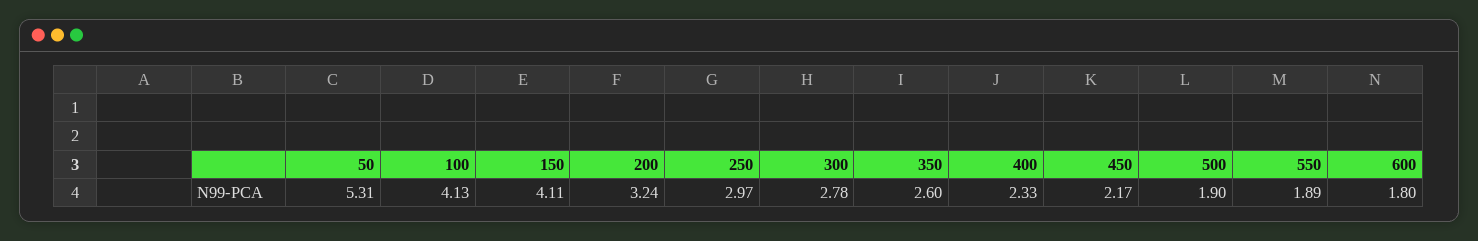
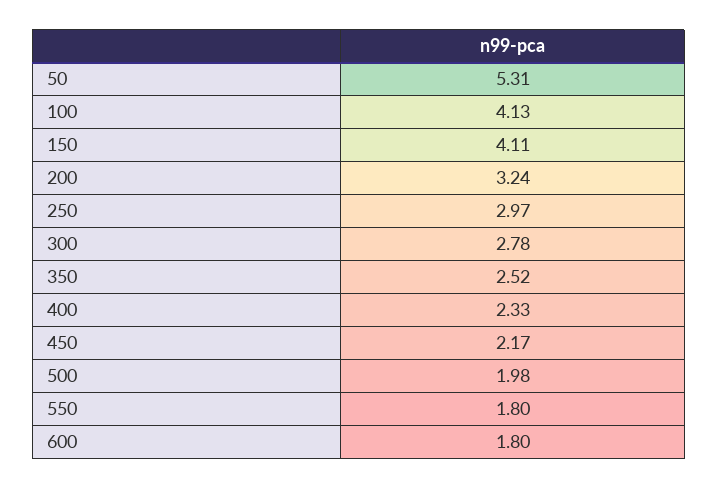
350: 2.6 -> 2.52
500: 1.9 -> 1.98
550: 1.89 -> 1.8

